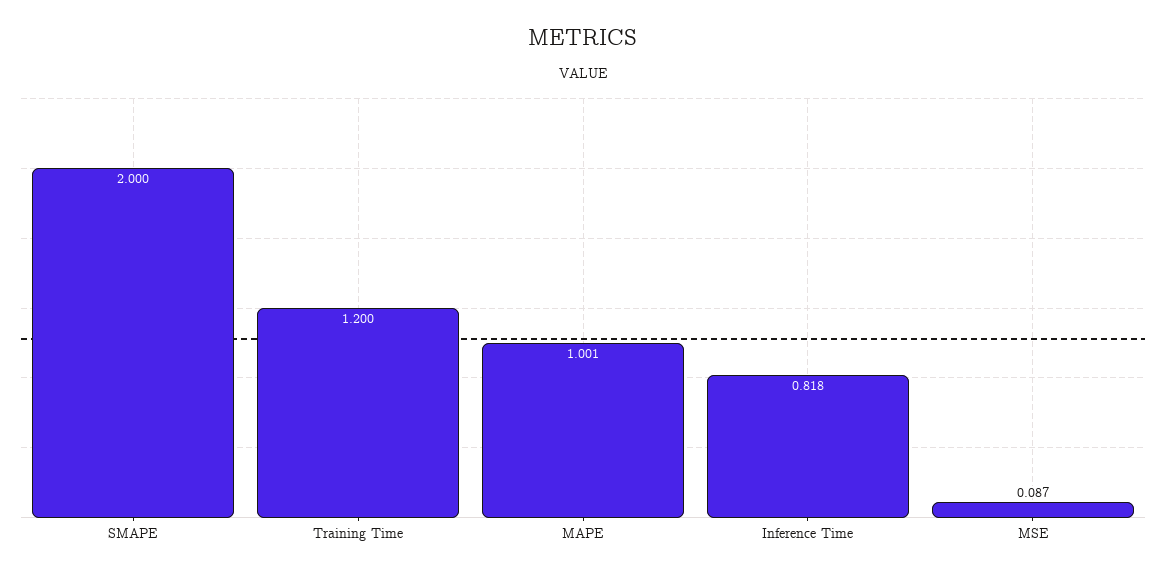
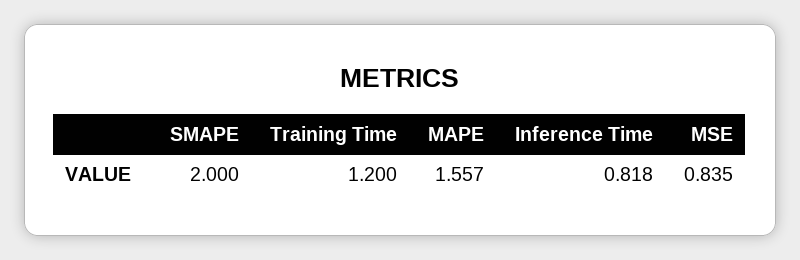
MAPE: 1.001 -> 1.557
MSE: 0.087 -> 0.835

